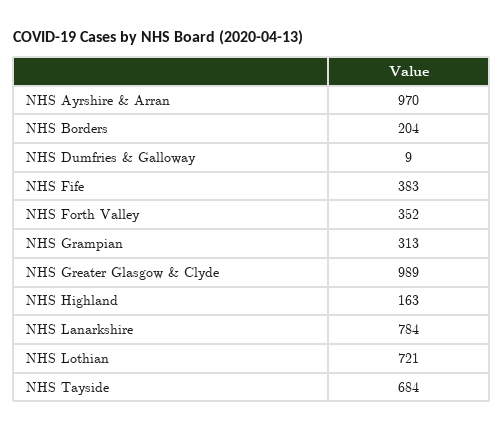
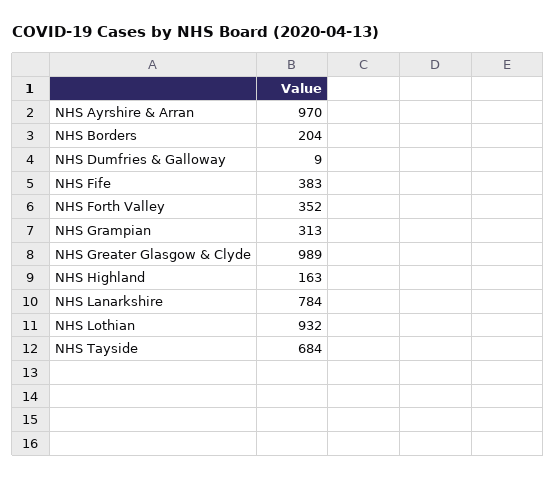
NHS Lothian: 721 -> 932

